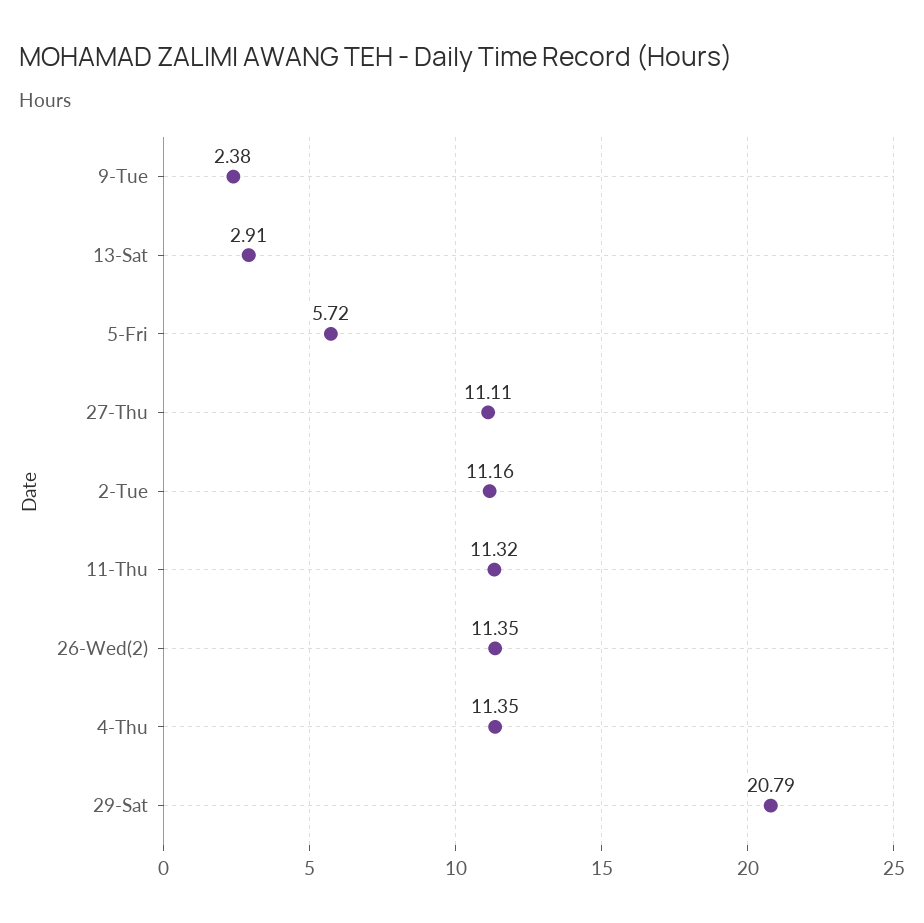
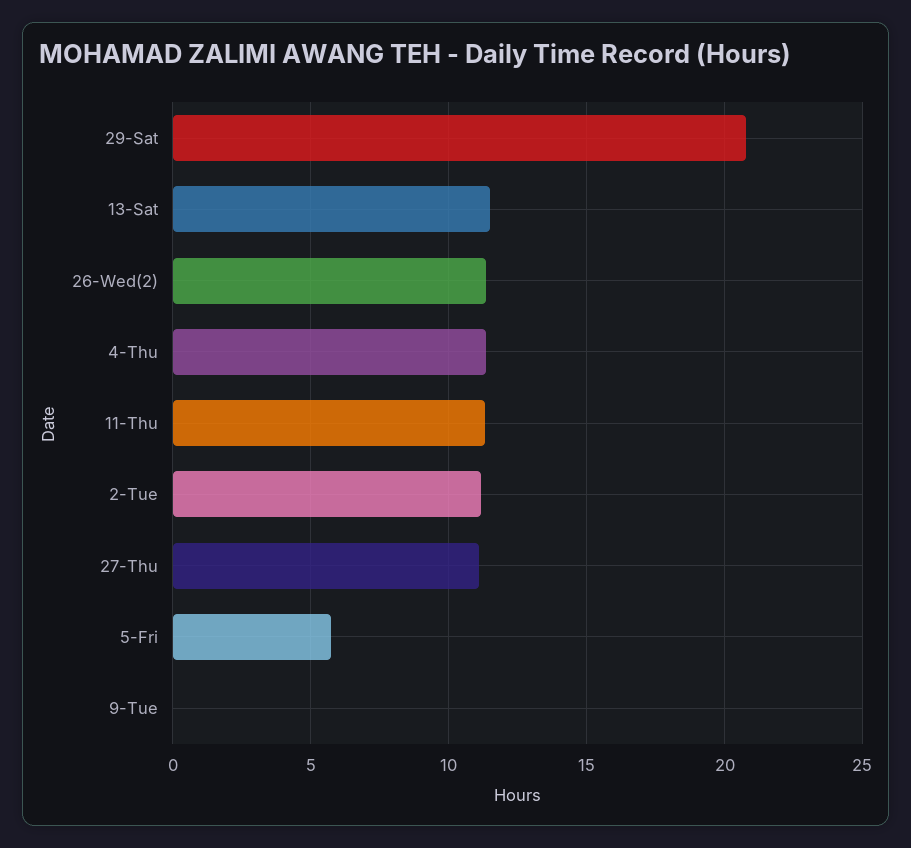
9-Tue: 2.38 -> 0
13-Sat: 2.91 -> 11.5

